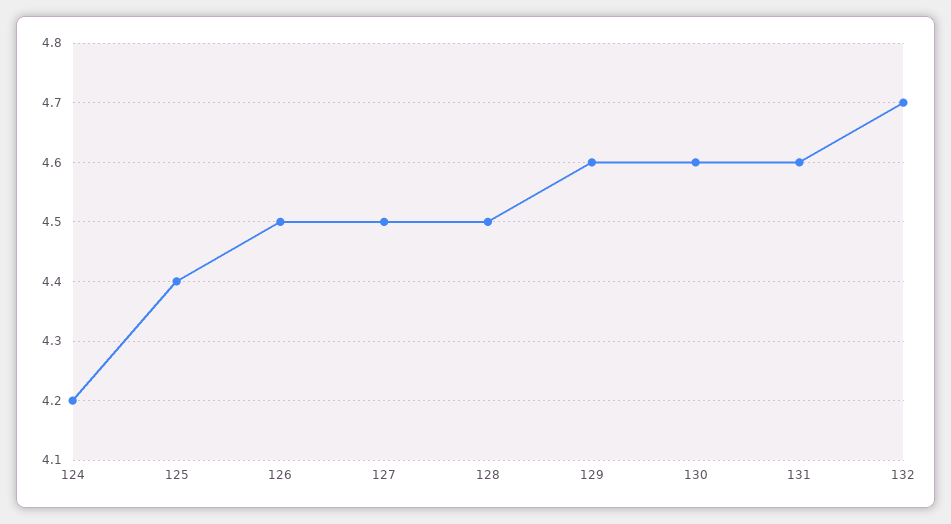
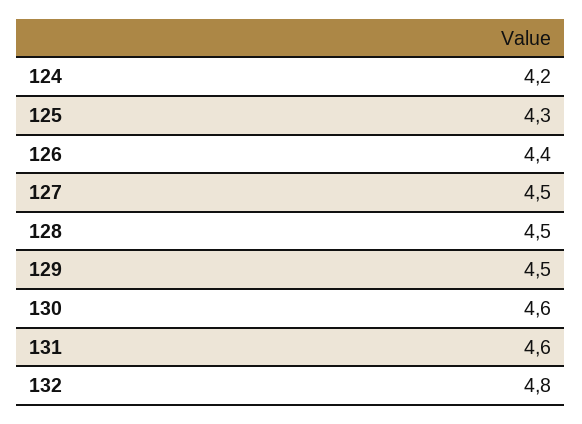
125: 4.4 -> 4.3
126: 4.5 -> 4.4
129: 4.6 -> 4.5
132: 4.7 -> 4.8

